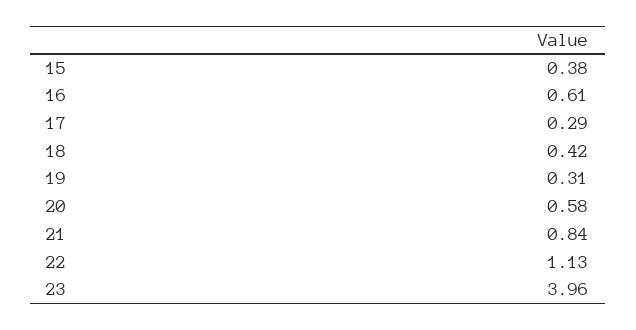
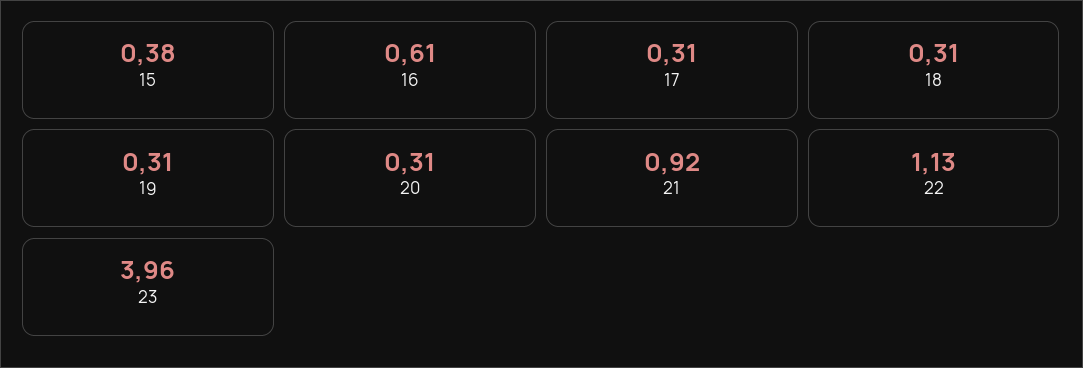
17: 0.29 -> 0.31
18: 0.42 -> 0.31
20: 0.58 -> 0.31
21: 0.84 -> 0.92

